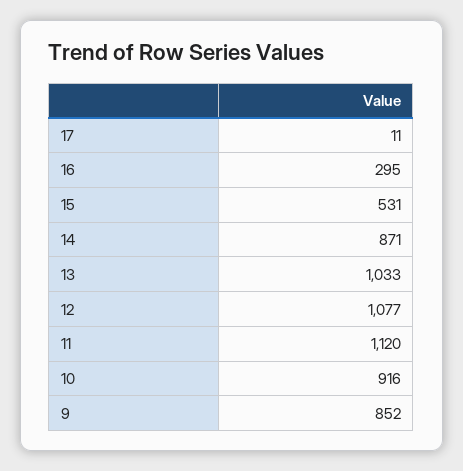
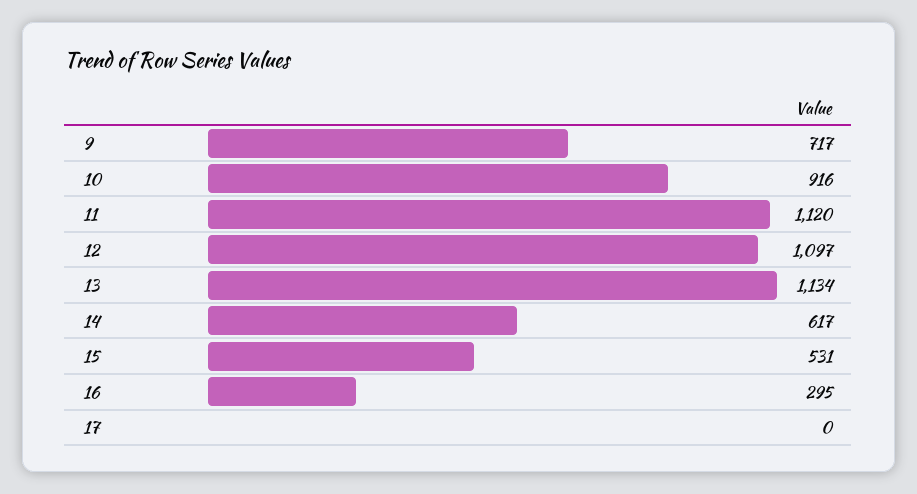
17: 11 -> 0
14: 871 -> 617
13: 1033 -> 1134
12: 1077 -> 1097
9: 852 -> 717

